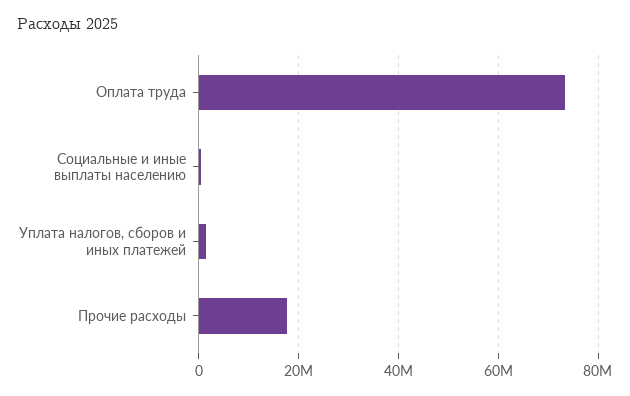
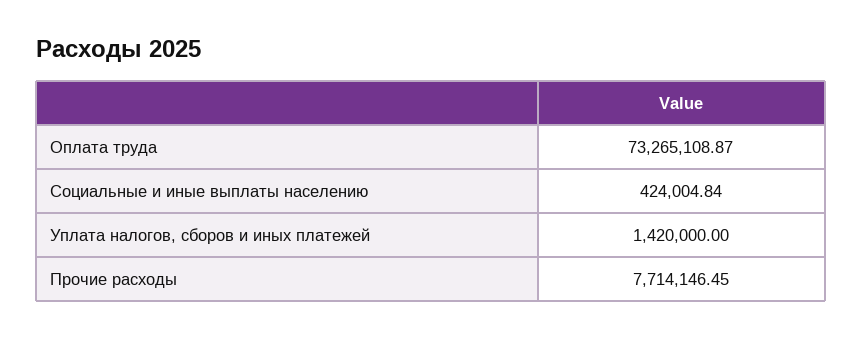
Прочие расходы: 18000000 -> 7714146.45

